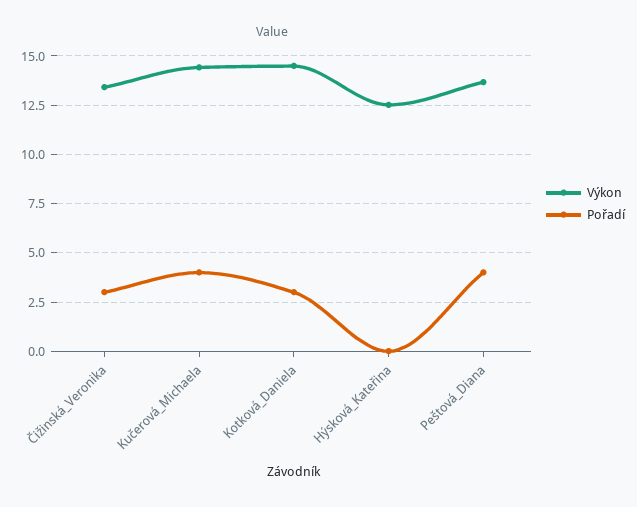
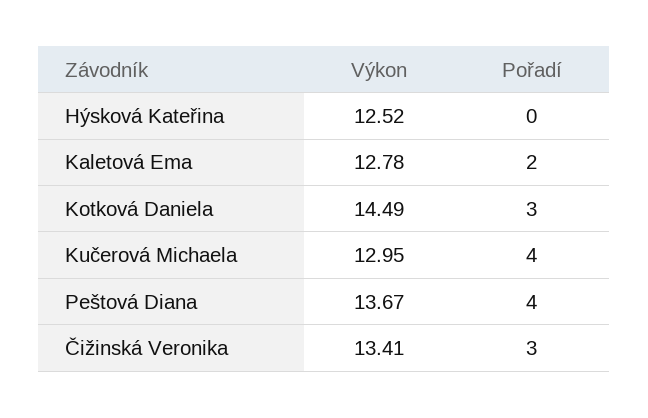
Výkon, Kučerová_Michaela: 14.5 -> 12.95
Výkon, Kaletová Ema: none -> 12.78
Pořadí, Kaletová Ema: none -> 2

